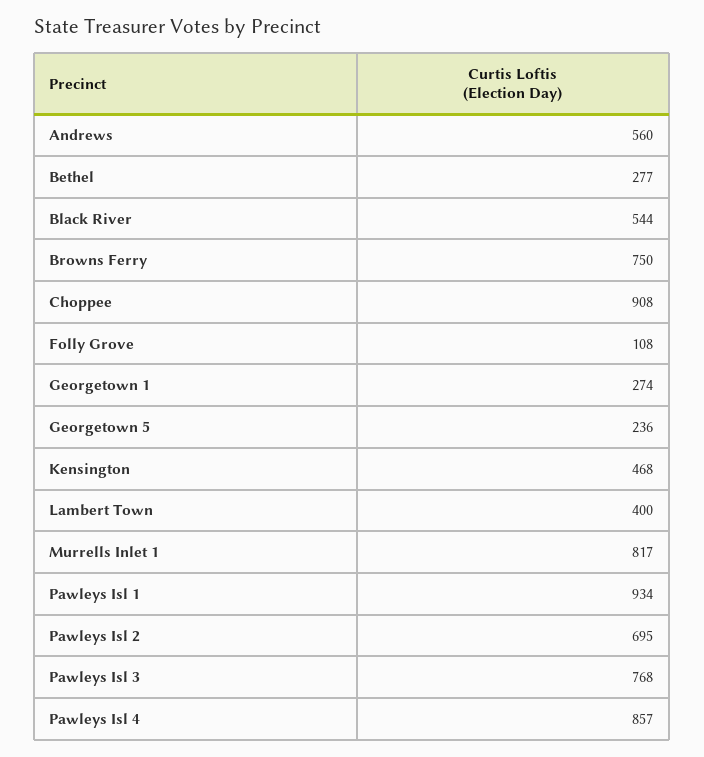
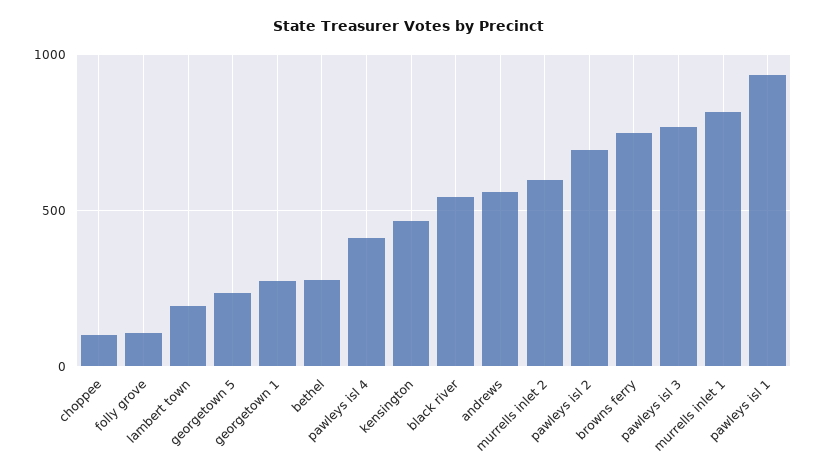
Choppee: 908 -> 100
Lambert Town: 400 -> 200
Pawleys Isl 4: 857 -> 400
murrells inlet 2: none -> 600

